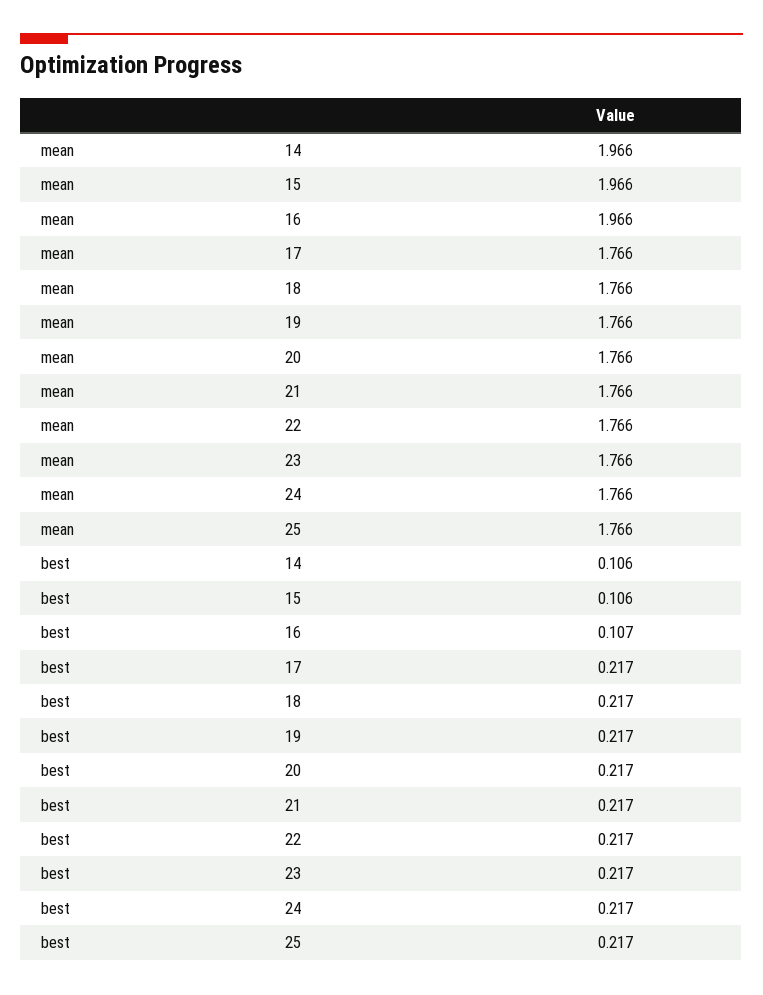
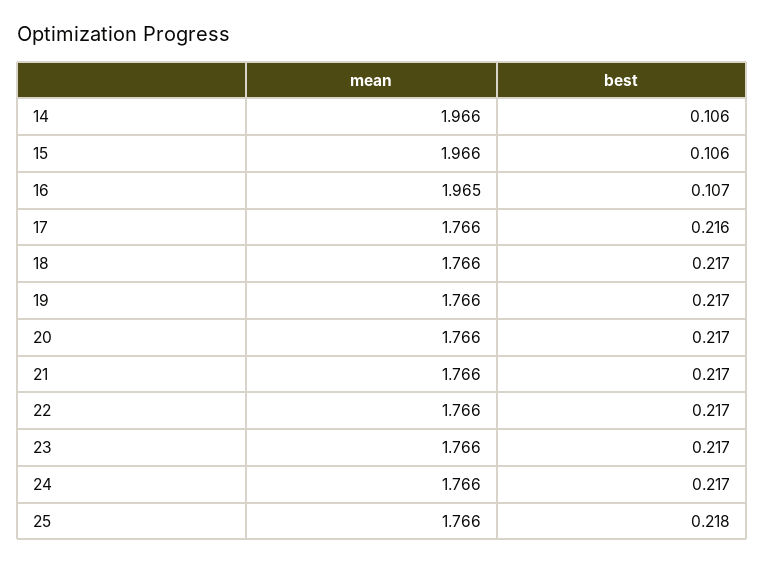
mean, 16: 1.966 -> 1.965
best, 17: 0.217 -> 0.216
best, 25: 0.217 -> 0.218

